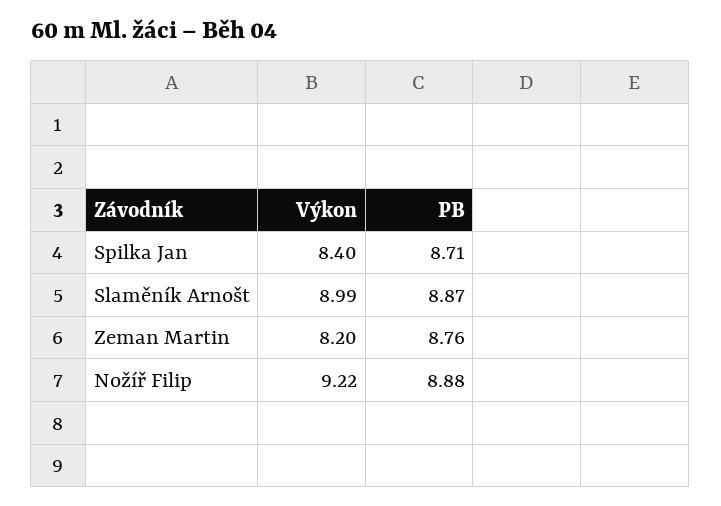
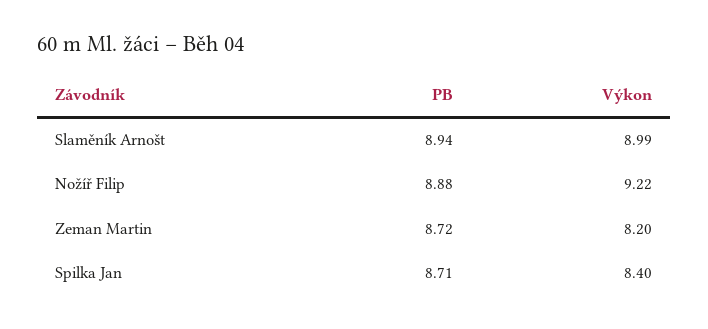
PB, Slaměník Arnošt: 8.87 -> 8.94
PB, Zeman Martin: 8.76 -> 8.72

